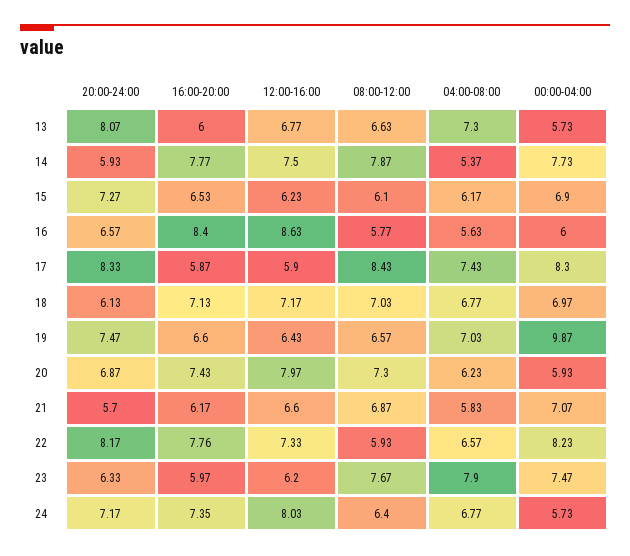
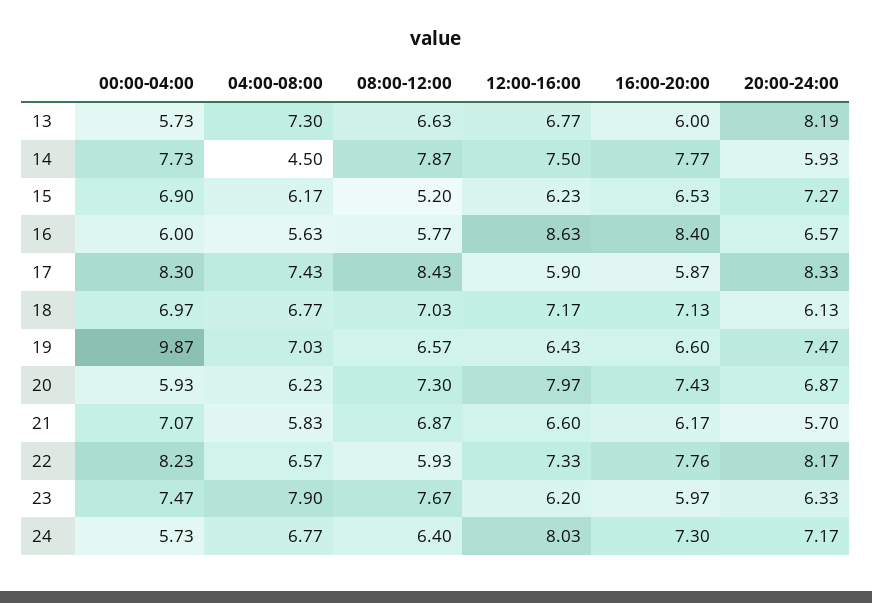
20:00-24:00, 13: 8.07 -> 8.19
04:00-08:00, 14: 5.37 -> 4.5
08:00-12:00, 15: 6.1 -> 5.2
16:00-20:00, 24: 7.35 -> 7.3

